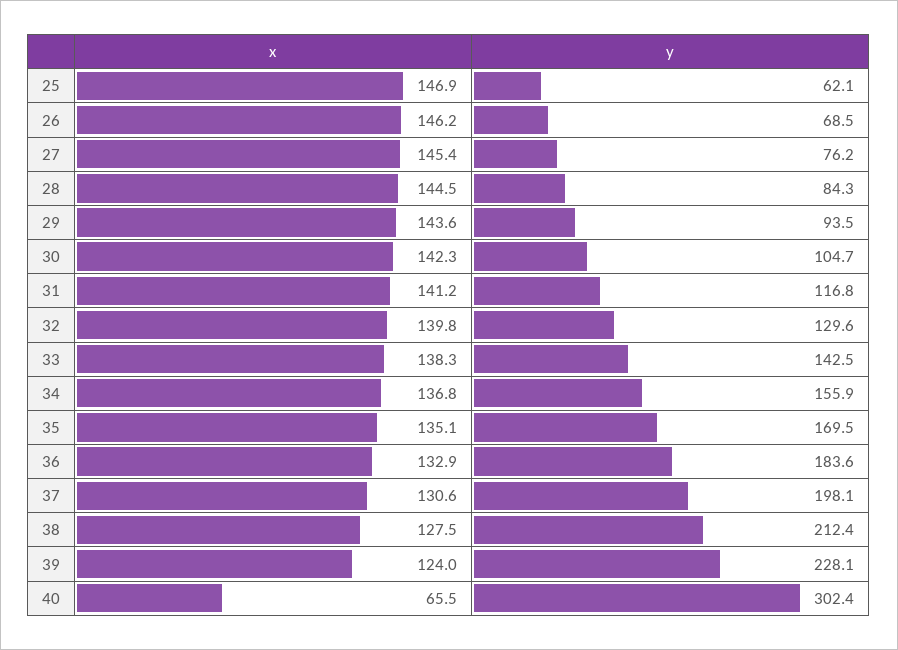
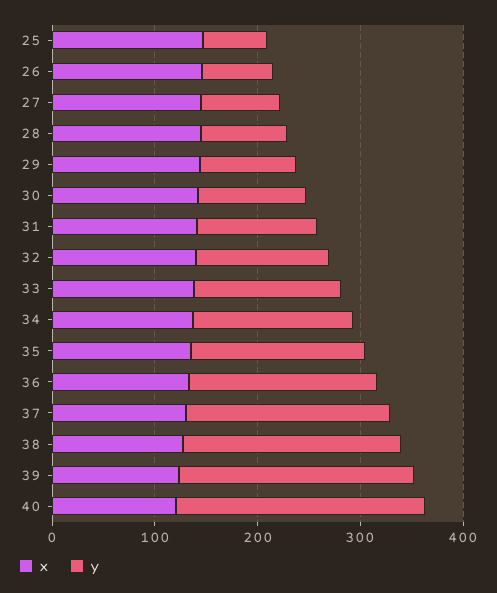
x, 40: 65.5 -> 120
y, 40: 302.4 -> 240

